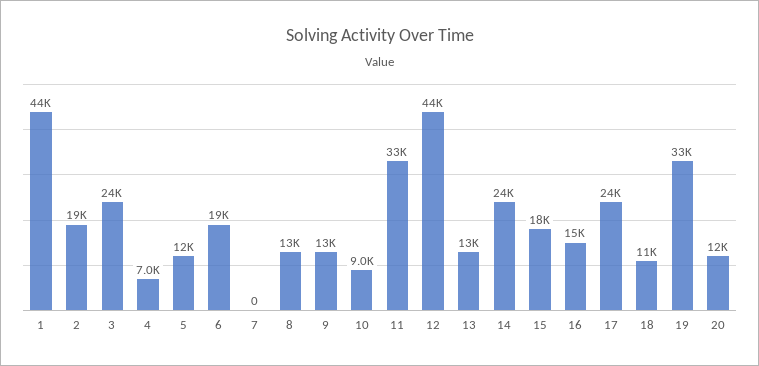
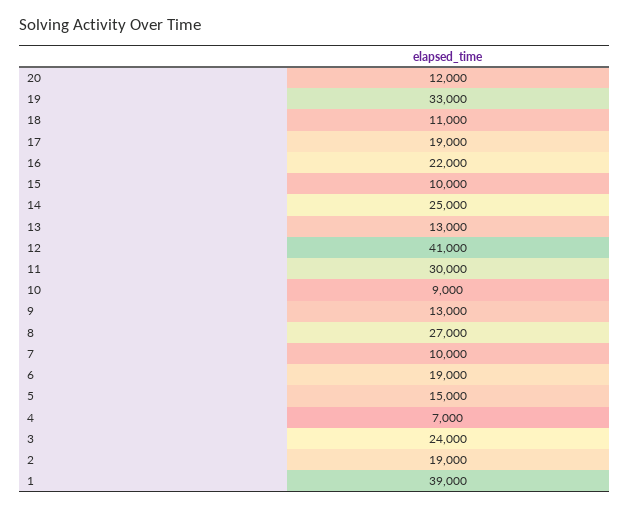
1: 44000 -> 39000
5: 12000 -> 15000
7: 0 -> 10000
8: 13000 -> 27000
11: 33000 -> 30000
12: 44000 -> 41000
14: 24000 -> 25000
15: 18000 -> 10000
16: 15000 -> 22000
17: 24000 -> 19000

